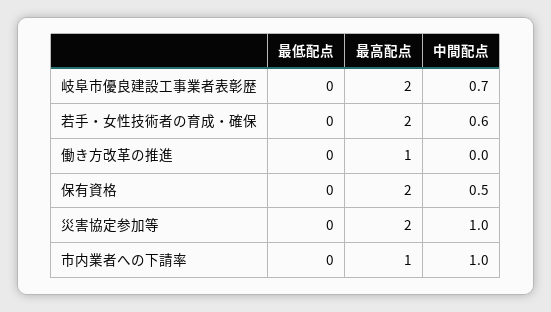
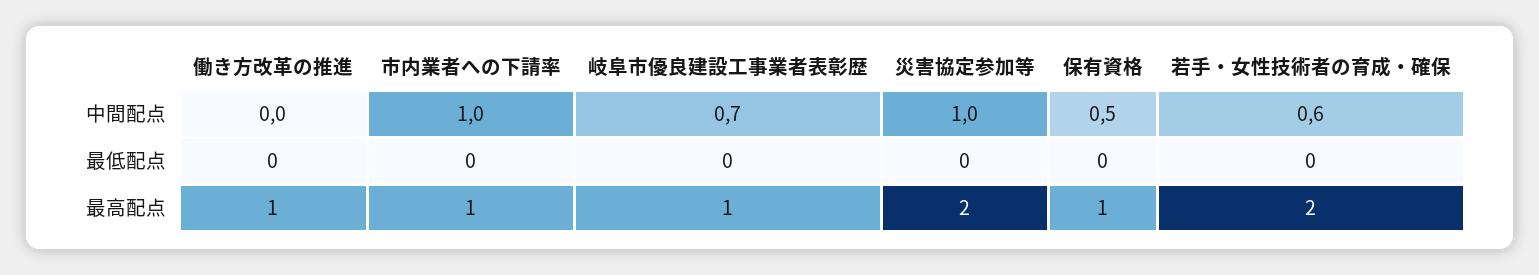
最高配点, 岐阜市優良建設工事業者表彰歴: 2 -> 1
最高配点, 保有資格: 2 -> 1

